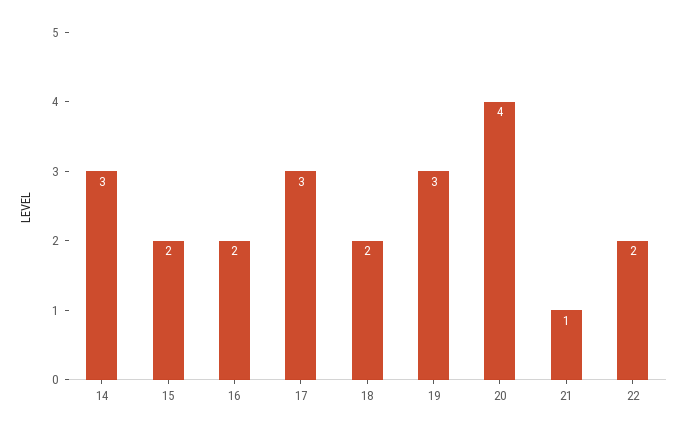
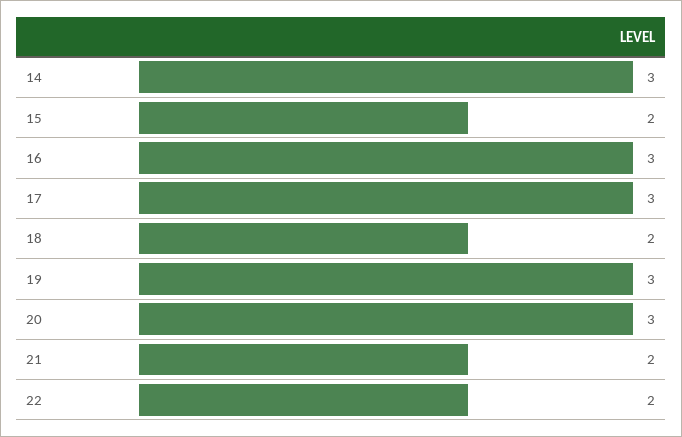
16: 2 -> 3
20: 4 -> 3
21: 1 -> 2

